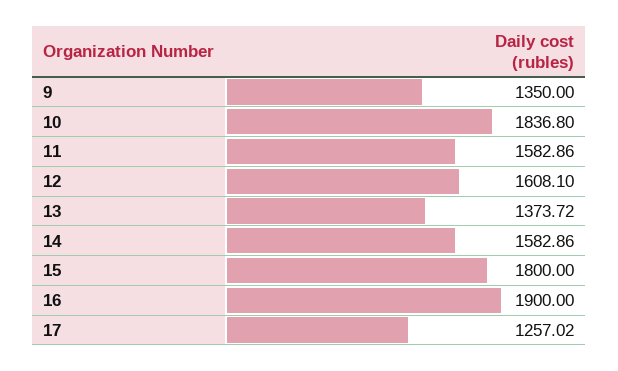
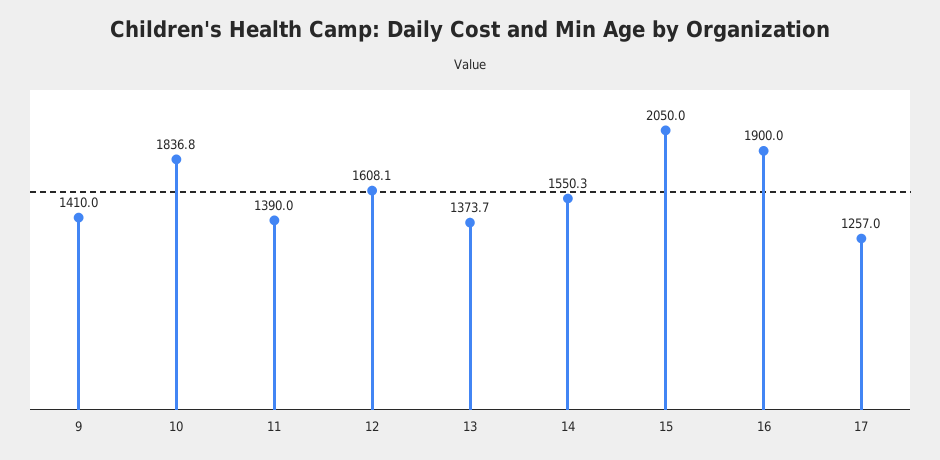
9: 1350 -> 1410
11: 1582.86 -> 1390
14: 1582.86 -> 1550.3
15: 1800 -> 2050

